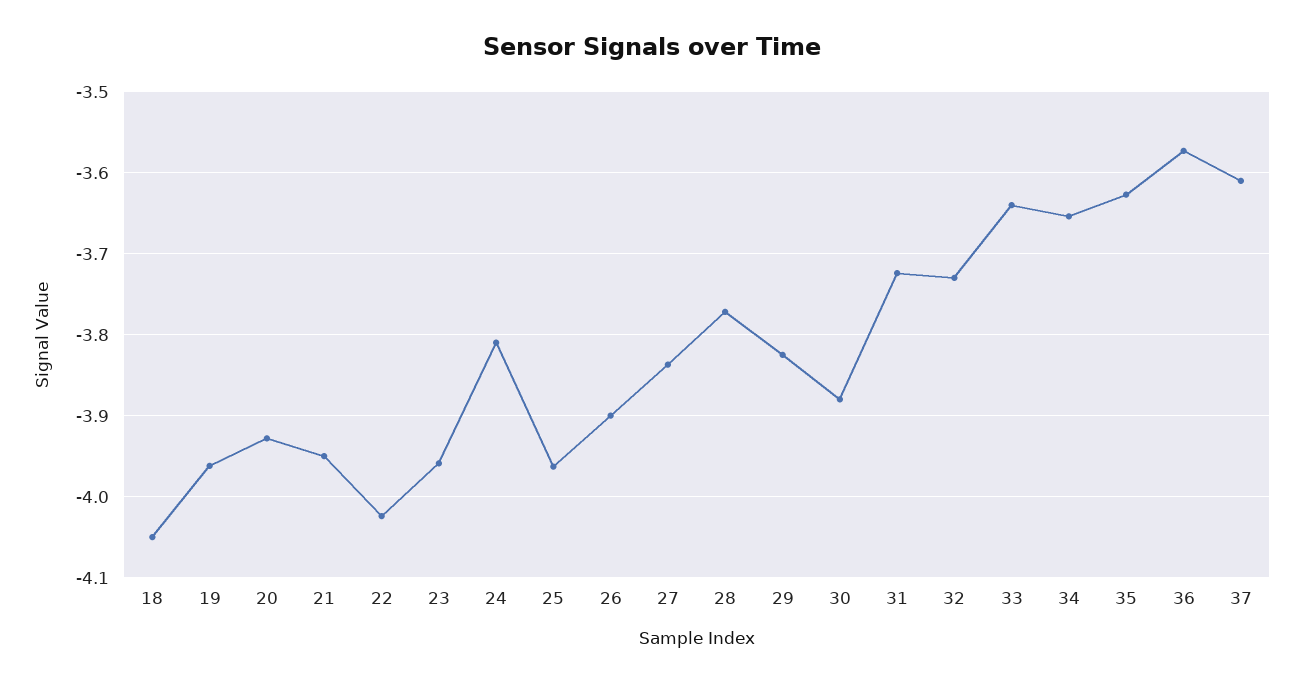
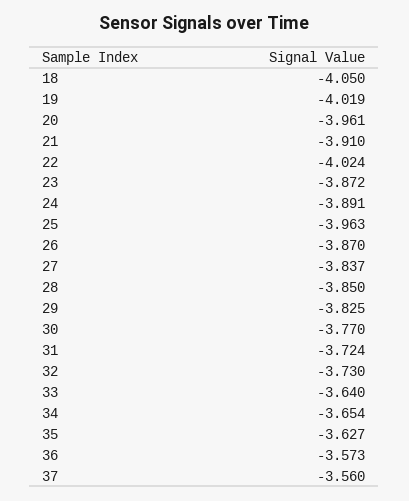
19: -3.96 -> -4.019
20: -3.93 -> -3.961
21: -3.95 -> -3.91
23: -3.96 -> -3.872
24: -3.81 -> -3.891
26: -3.9 -> -3.87
28: -3.77 -> -3.85
30: -3.88 -> -3.77
37: -3.61 -> -3.56

